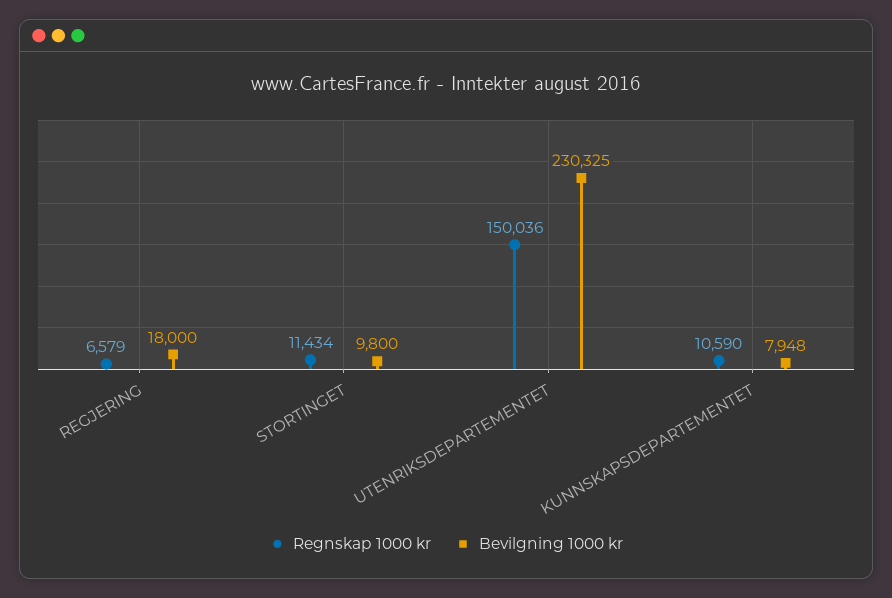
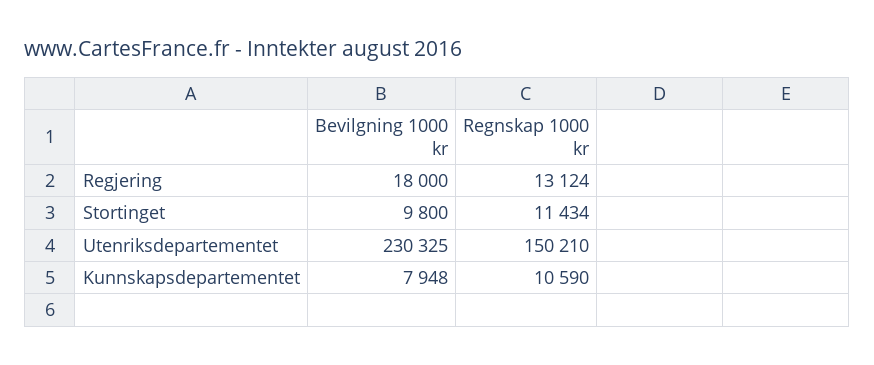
Regnskap 1000 kr, REGJERING: 6579 -> 13124
Regnskap 1000 kr, UTENRIKSDEPARTEMENTET: 150036 -> 150210

